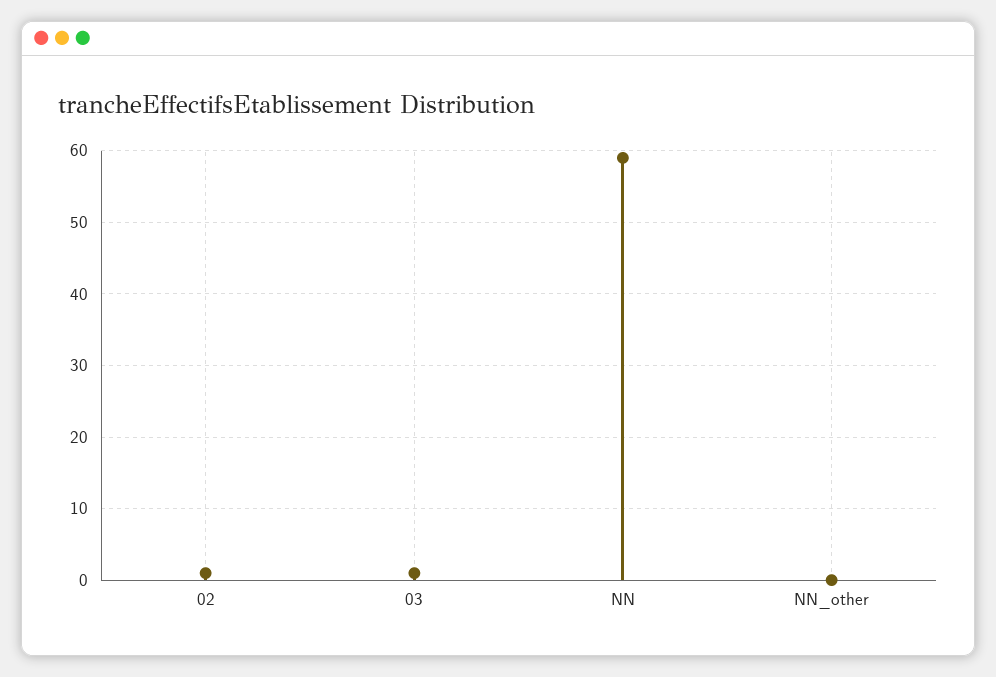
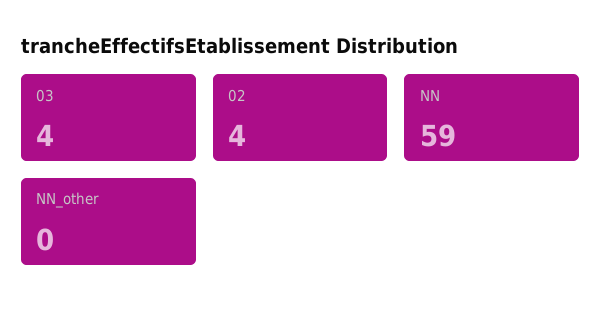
02: 1 -> 4
03: 1 -> 4

